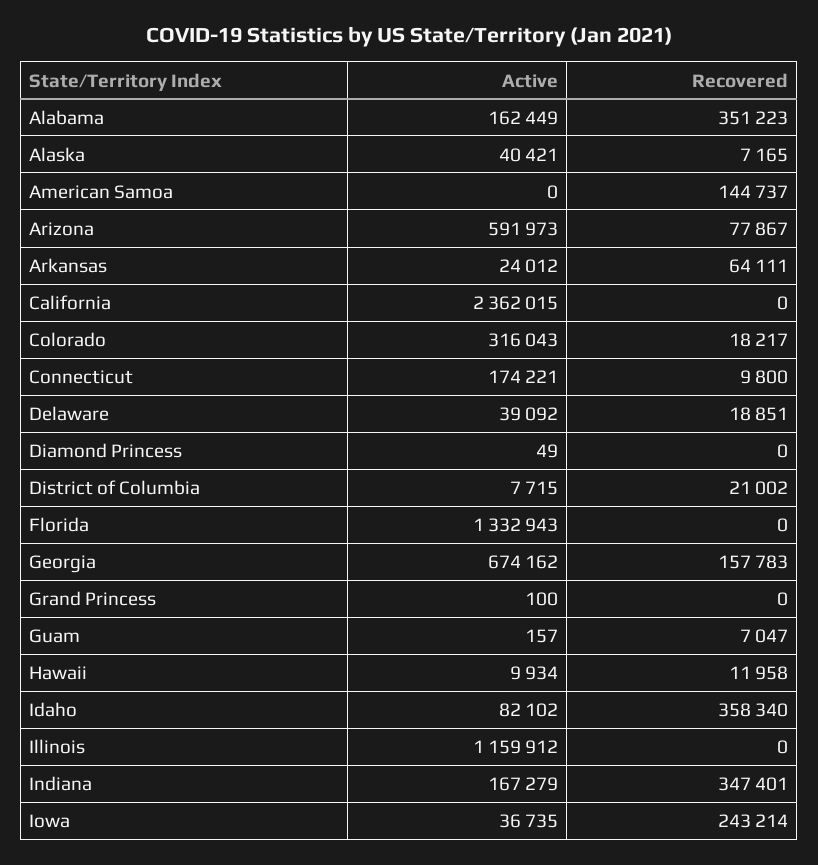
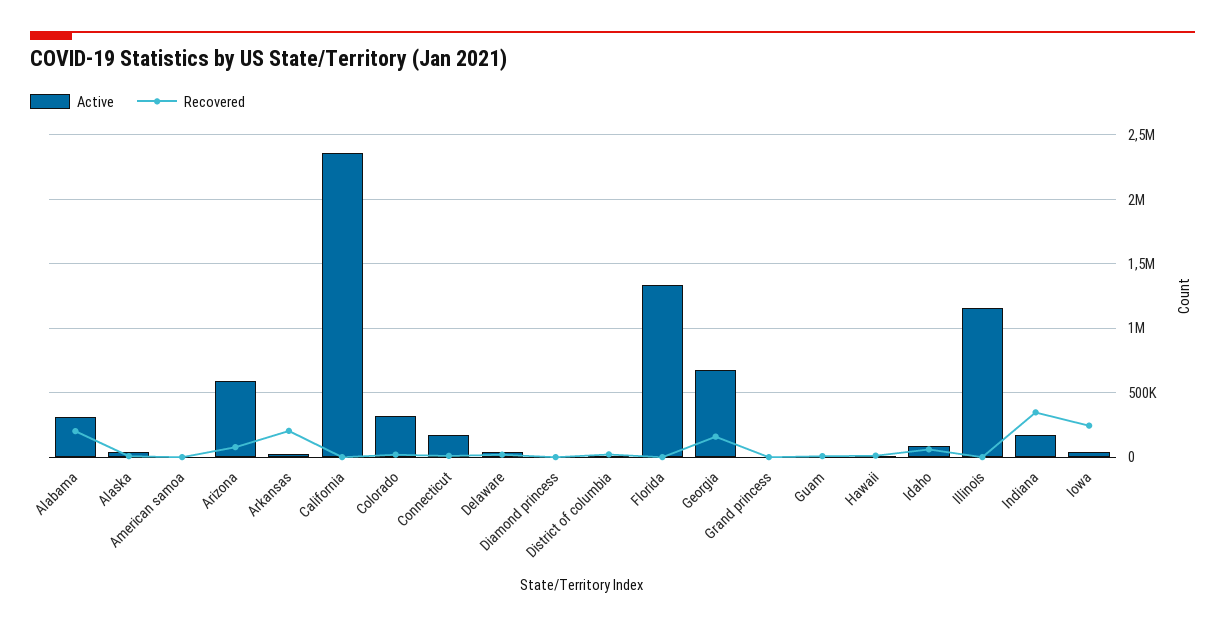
Active, Alabama: 162449 -> 300000
Recovered, Alabama: 351223 -> 200000
Recovered, American Samoa: 144737 -> 0
Recovered, Arkansas: 64111 -> 200000
Recovered, Idaho: 358340 -> 50000

